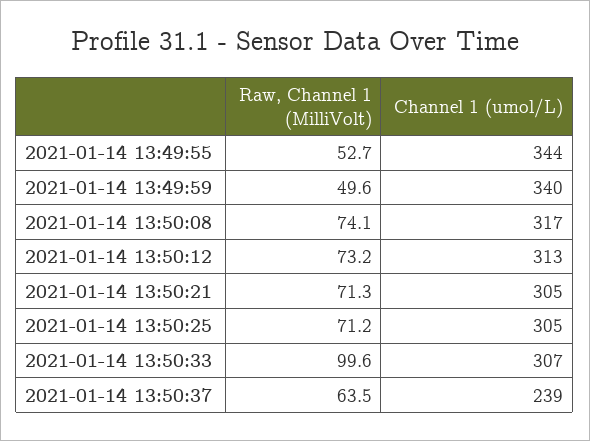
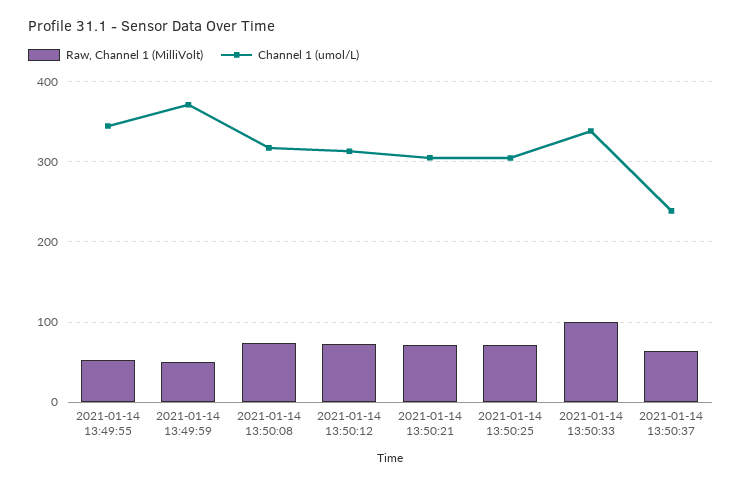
Channel 1 (umol/L), 2021-01-14 13:49:59: 340 -> 370
Channel 1 (umol/L), 2021-01-14 13:50:33: 307 -> 340

